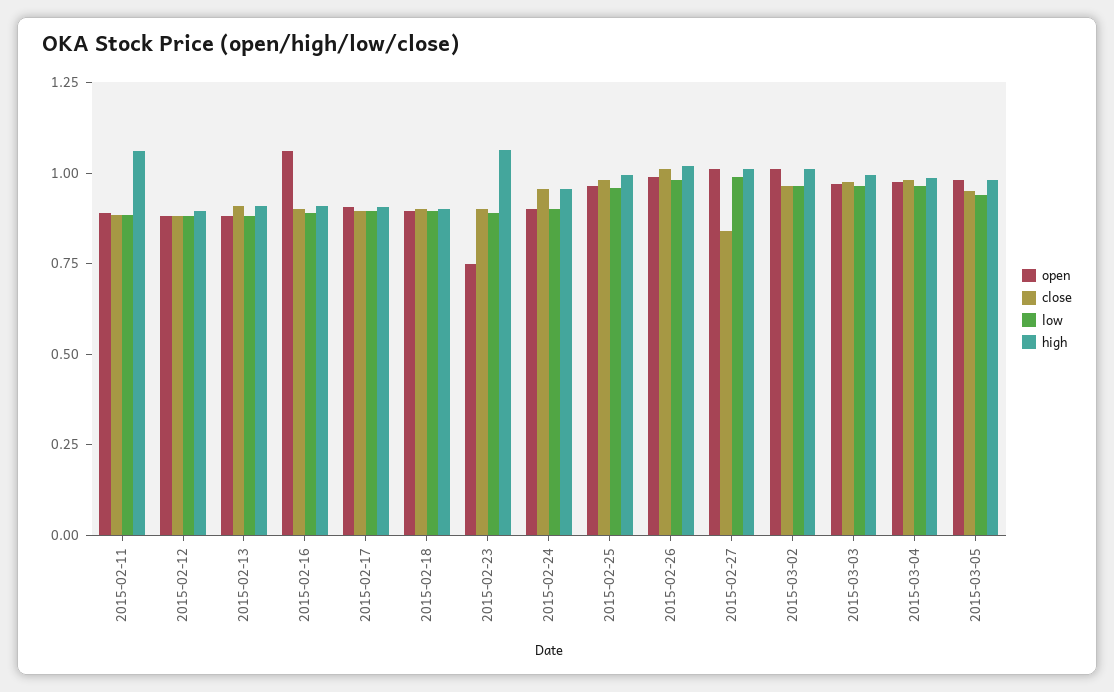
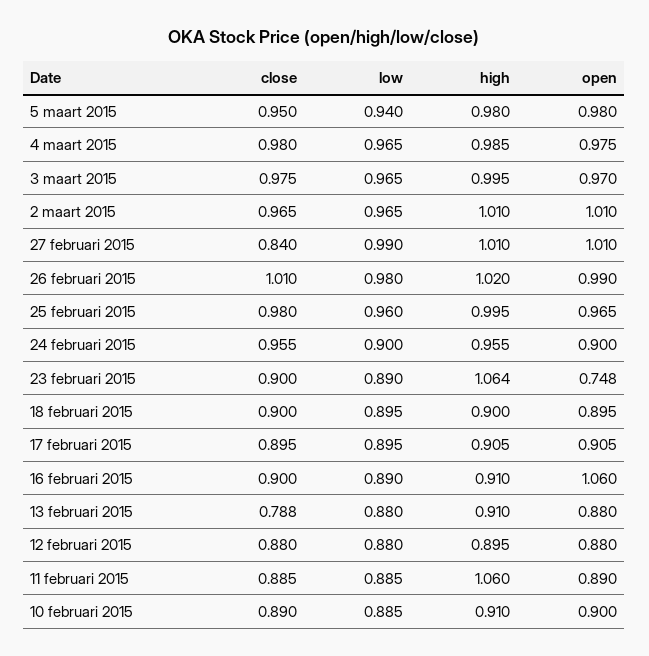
close, 2015-02-13: 0.9 -> 0.788
close, 10 februari 2015: none -> 0.89
low, 10 februari 2015: none -> 0.885
high, 10 februari 2015: none -> 0.91
open, 10 februari 2015: none -> 0.9

